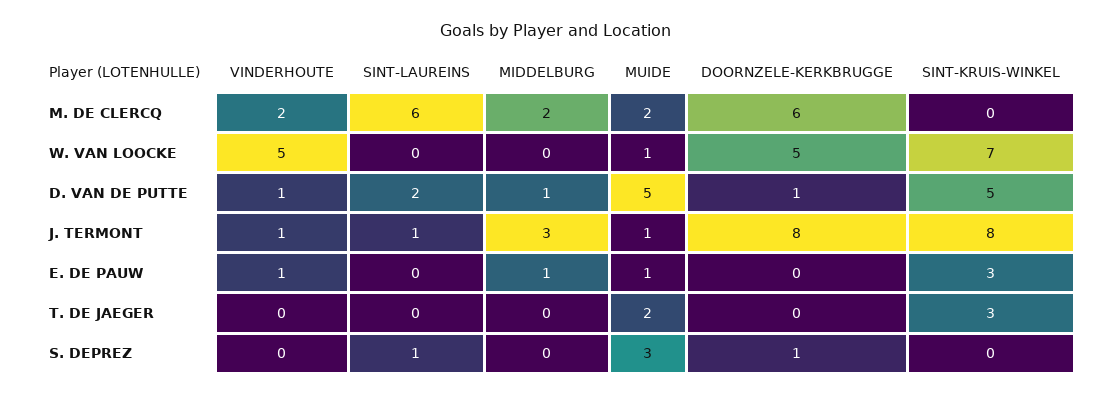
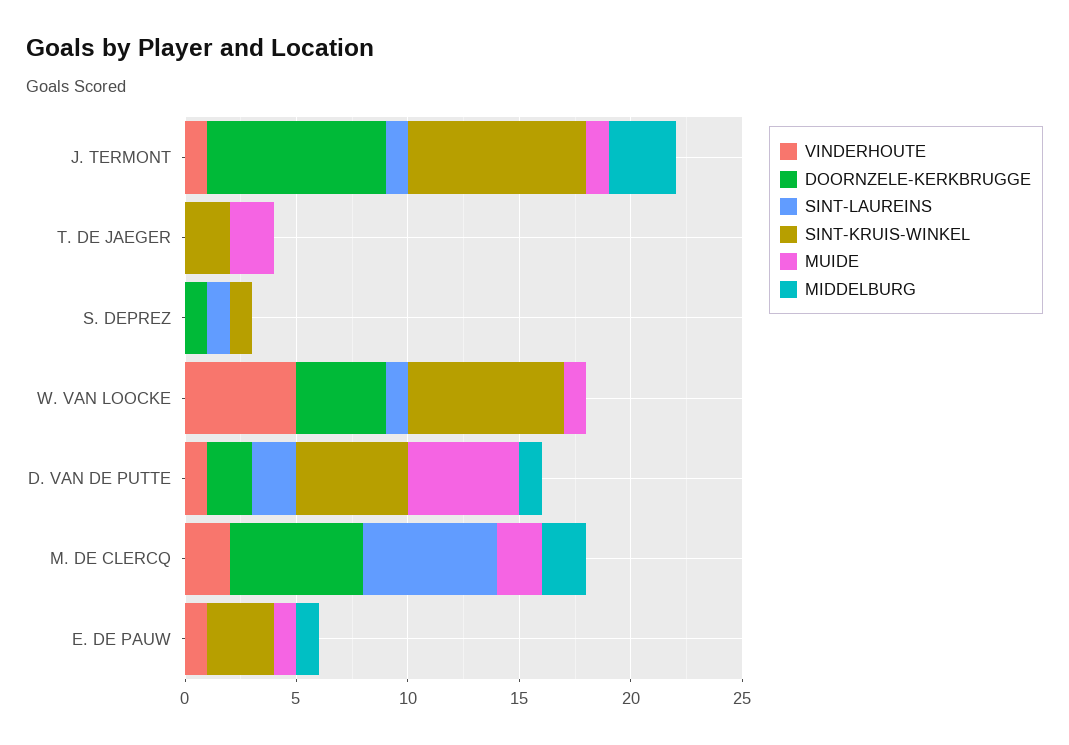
SINT-LAUREINS, W. VAN LOOCKE: 0 -> 1
DOORNZELE-KERKBRUGGE, W. VAN LOOCKE: 5 -> 4
DOORNZELE-KERKBRUGGE, D. VAN DE PUTTE: 1 -> 2
SINT-KRUIS-WINKEL, T. DE JAEGER: 3 -> 2
MUIDE, S. DEPREZ: 3 -> 0
SINT-KRUIS-WINKEL, S. DEPREZ: 0 -> 1

